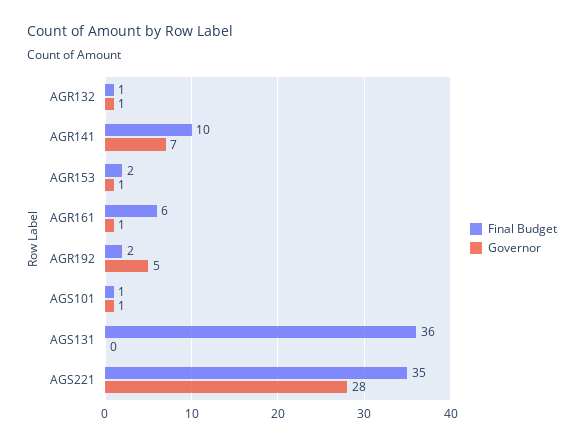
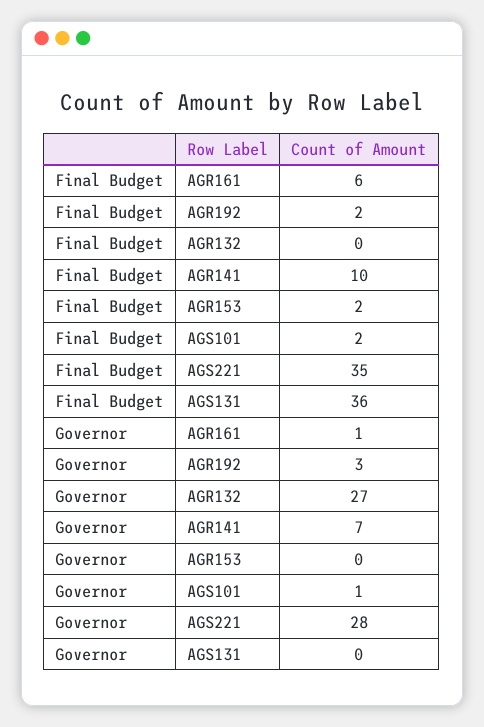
Final Budget, AGR132: 1 -> 0
Governor, AGR132: 1 -> 27
Governor, AGR153: 1 -> 0
Governor, AGR192: 5 -> 3
Final Budget, AGS101: 1 -> 2

